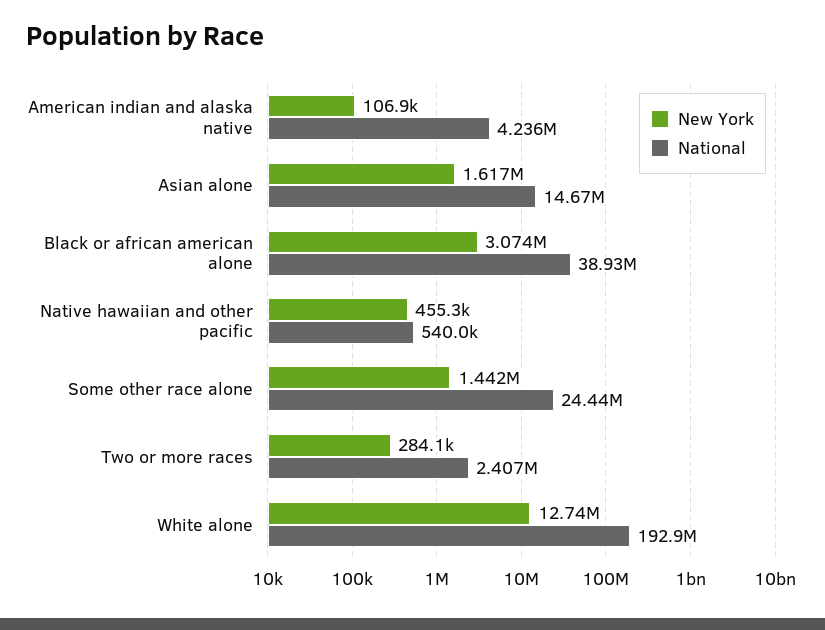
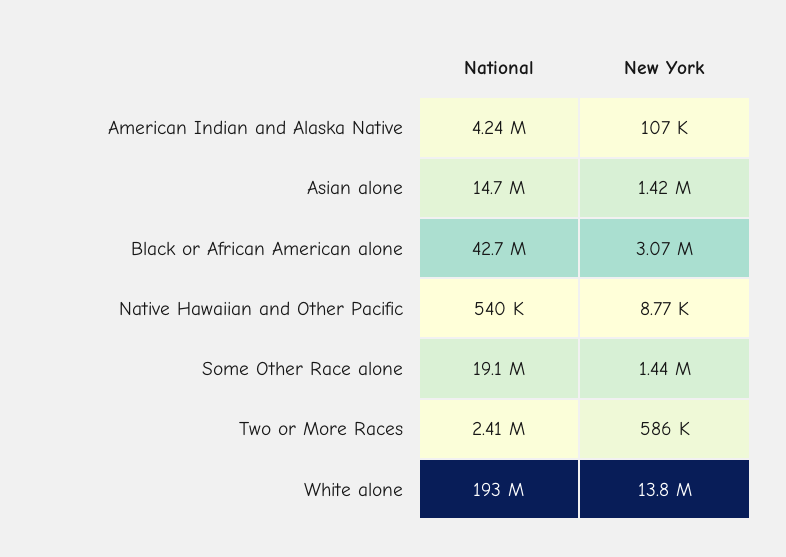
New York, Asian alone: 1617000 -> 1420000
National, Black or african american alone: 38930000 -> 42700000
New York, Native hawaiian and other pacific: 455300 -> 8770
National, Some other race alone: 24440000 -> 19100000
New York, Two or more races: 284100 -> 586000
New York, White alone: 12740000 -> 13800000

